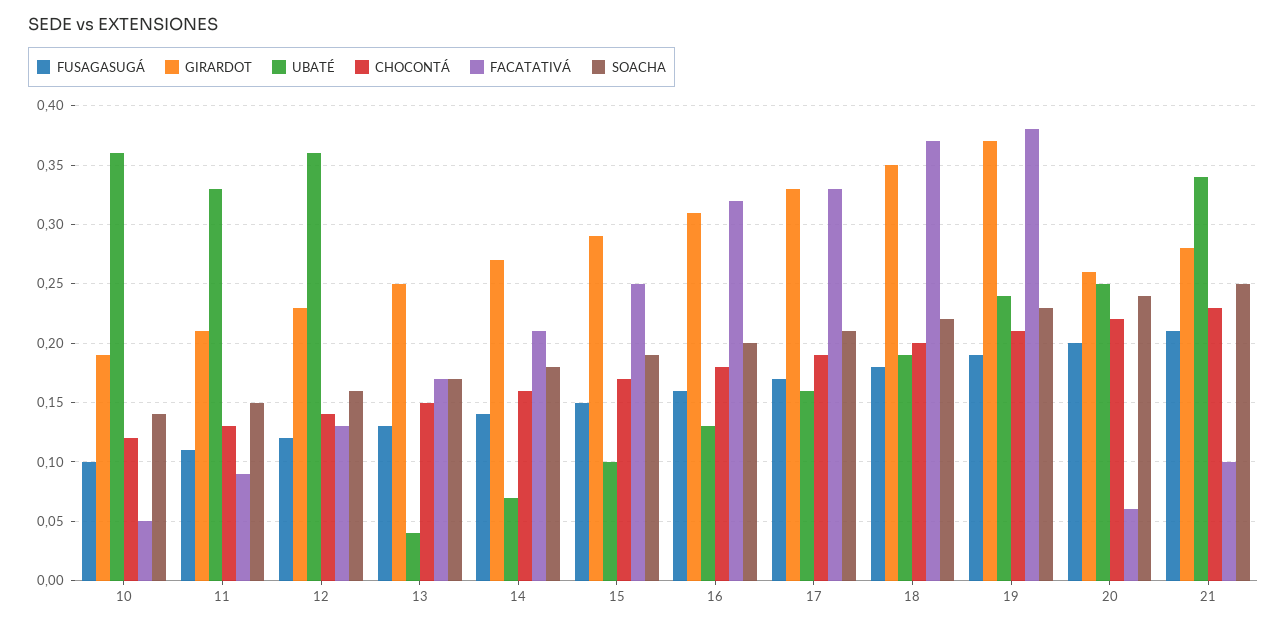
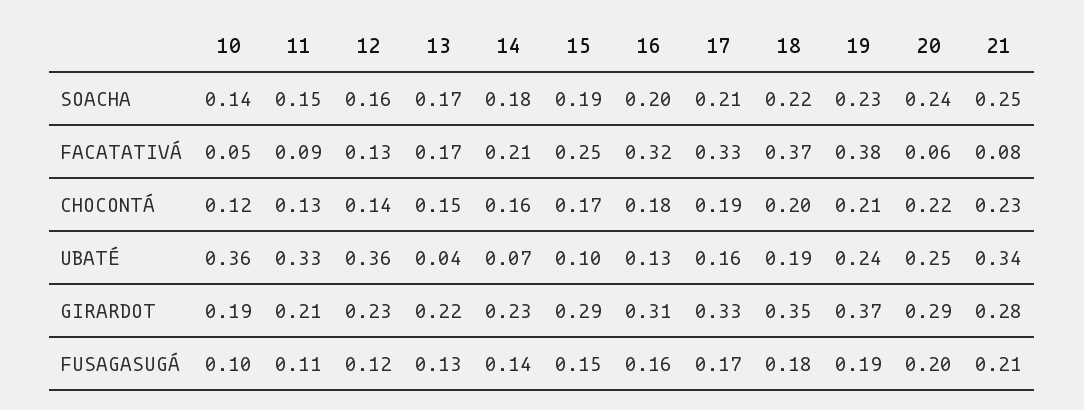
GIRARDOT, 13: 0.25 -> 0.22
GIRARDOT, 14: 0.27 -> 0.23
GIRARDOT, 20: 0.26 -> 0.29
FACATATIVÁ, 21: 0.1 -> 0.08

